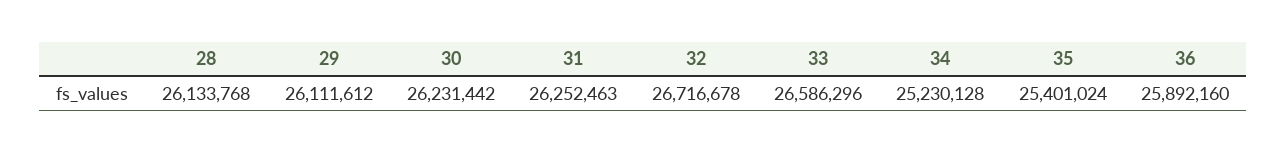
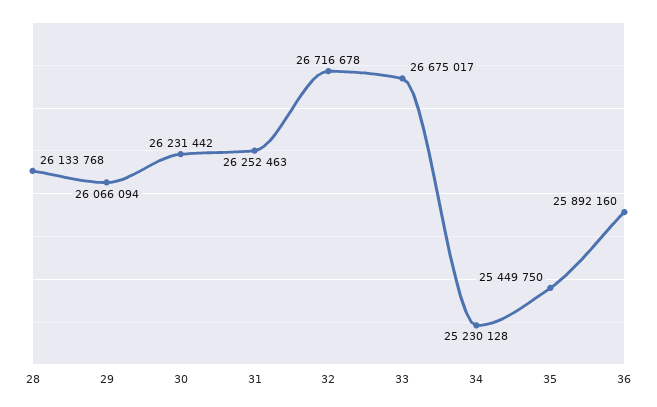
29: 26111612 -> 26066094
33: 26586296 -> 26675017
35: 25401024 -> 25449750

